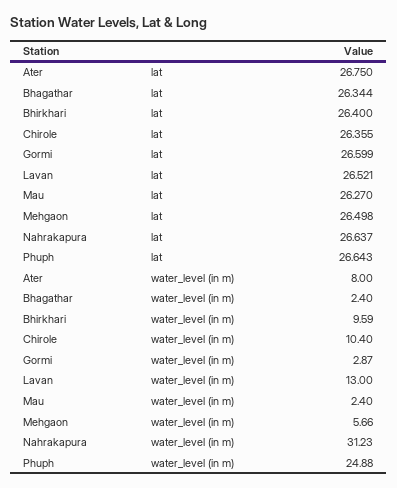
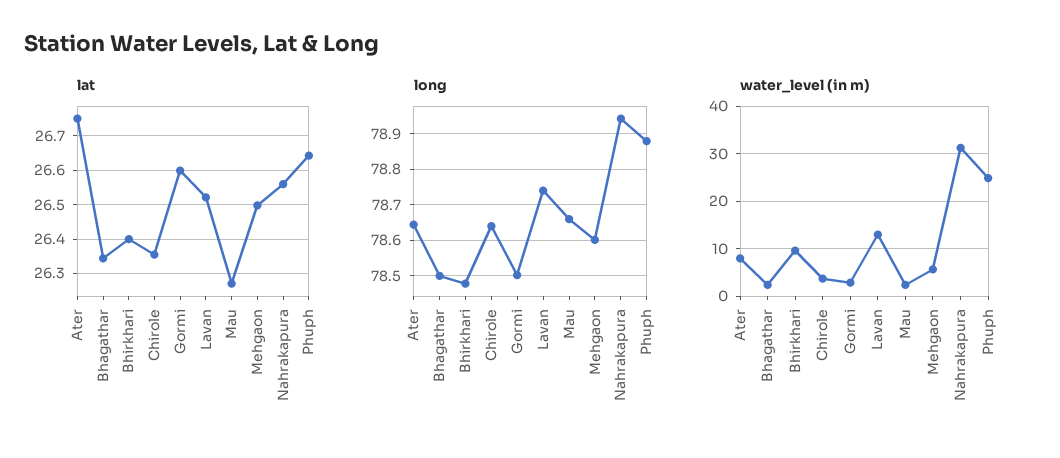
lat, Nahrakapura: 26.637 -> 26.56
water_level (in m), Chirole: 10.4 -> 4
long, Ater: none -> 78.64
long, Bhagathar: none -> 78.5
long, Bhirkhari: none -> 78.48
long, Chirole: none -> 78.64
long, Gormi: none -> 78.5
long, Lavan: none -> 78.74
long, Mau: none -> 78.66
long, Mehgaon: none -> 78.6
long, Nahrakapura: none -> 78.94
long, Phuph: none -> 78.88

